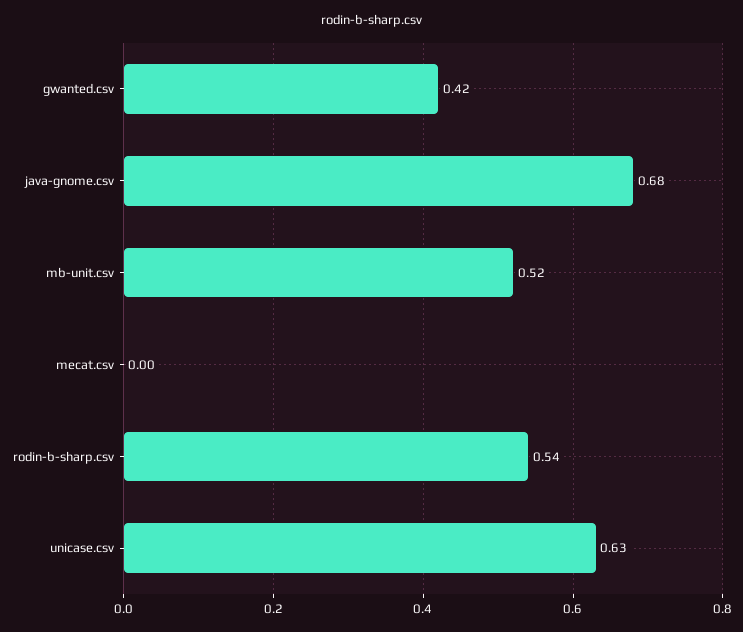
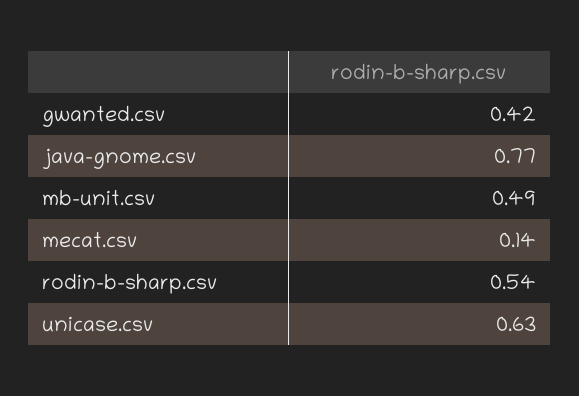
java-gnome.csv: 0.68 -> 0.77
mb-unit.csv: 0.52 -> 0.49
mecat.csv: 0 -> 0.14

